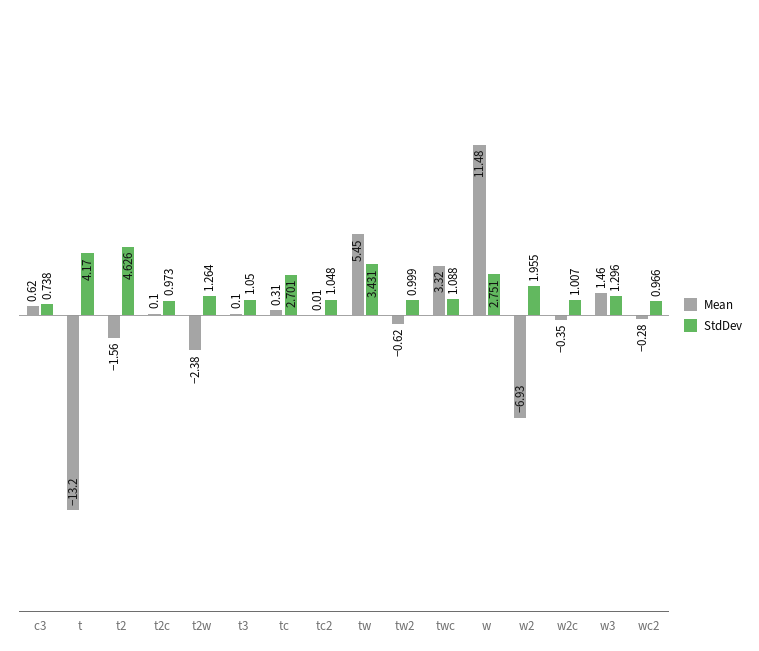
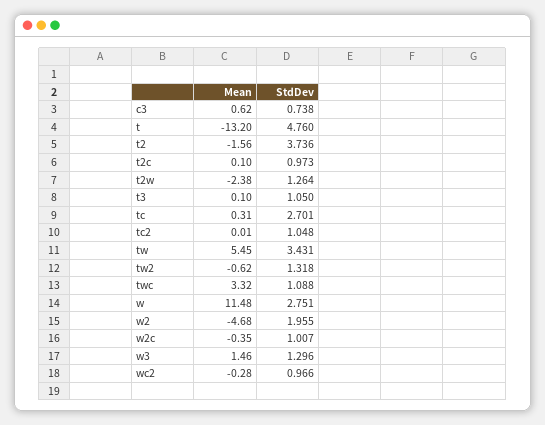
StdDev, t: 4.17 -> 4.76
StdDev, t2: 4.626 -> 3.736
StdDev, tw2: 0.999 -> 1.318
Mean, w2: -6.93 -> -4.68

